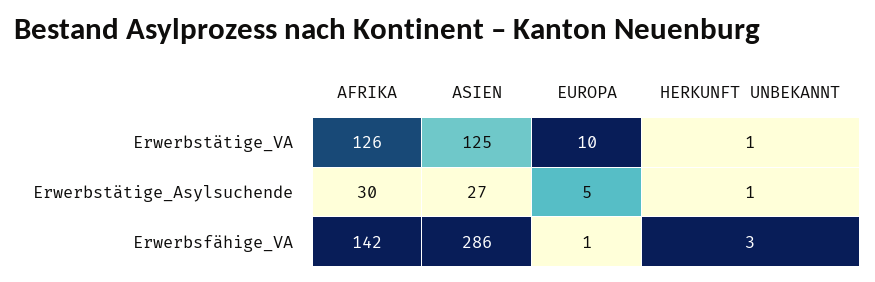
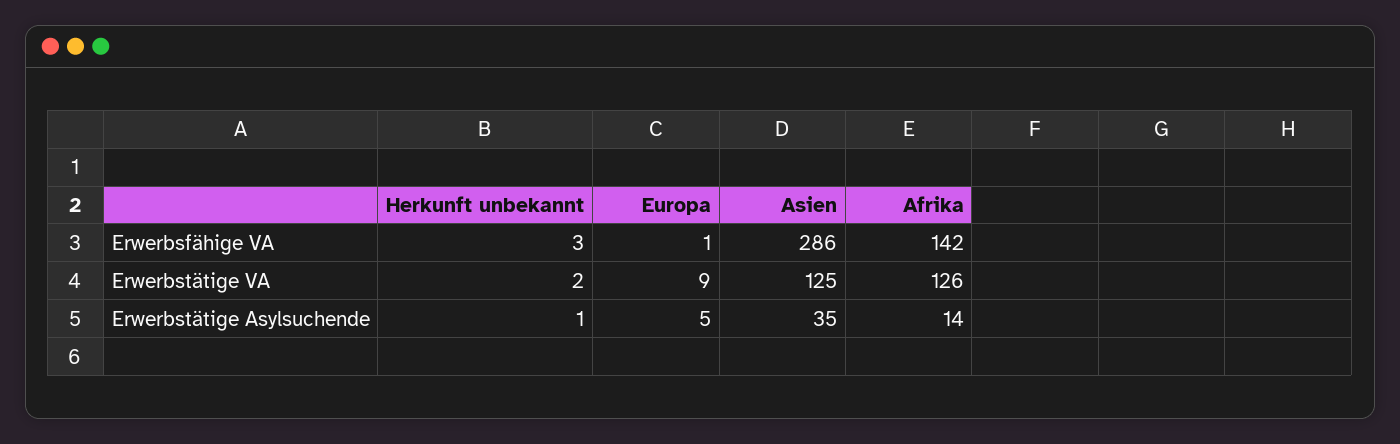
EUROPA, Erwerbstätige_VA: 10 -> 9
HERKUNFT UNBEKANNT, Erwerbstätige_VA: 1 -> 2
AFRIKA, Erwerbstätige_Asylsuchende: 30 -> 14
ASIEN, Erwerbstätige_Asylsuchende: 27 -> 35

